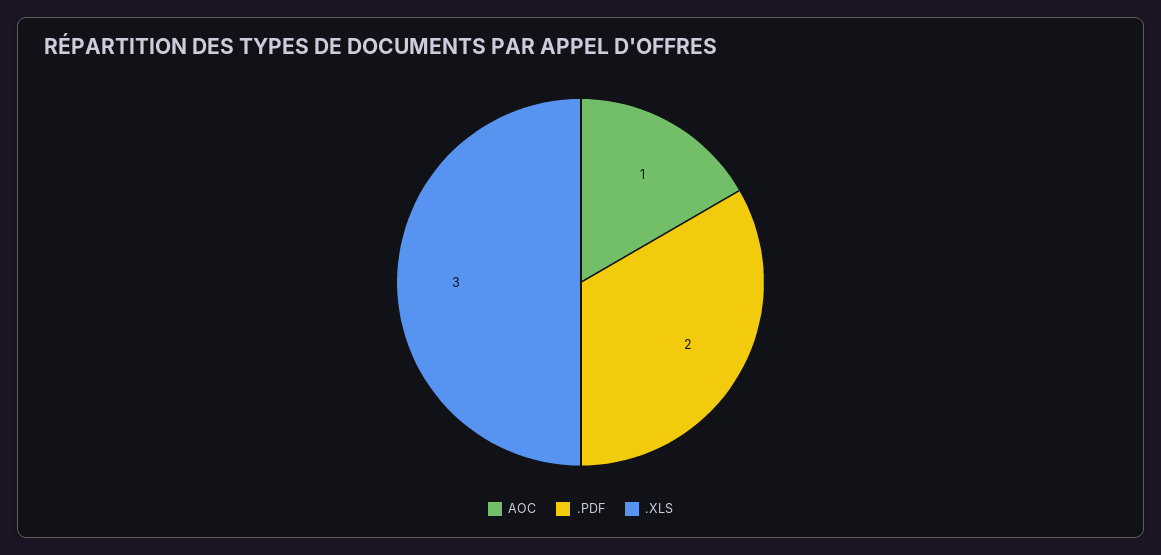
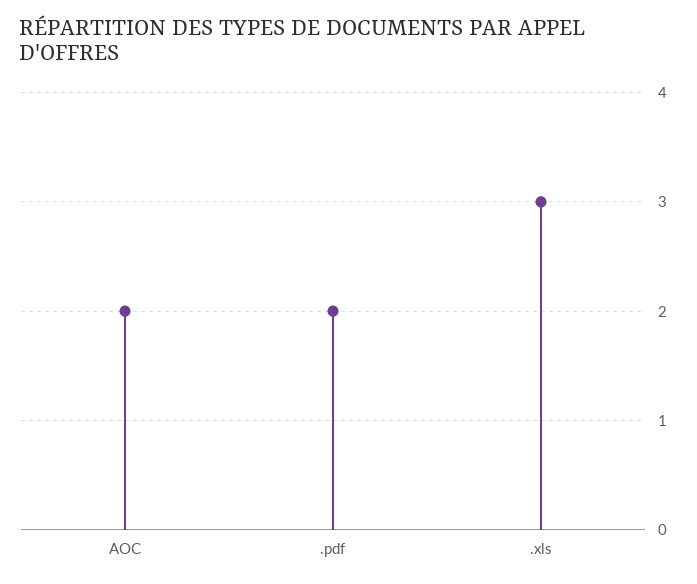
AOC: 1 -> 2

